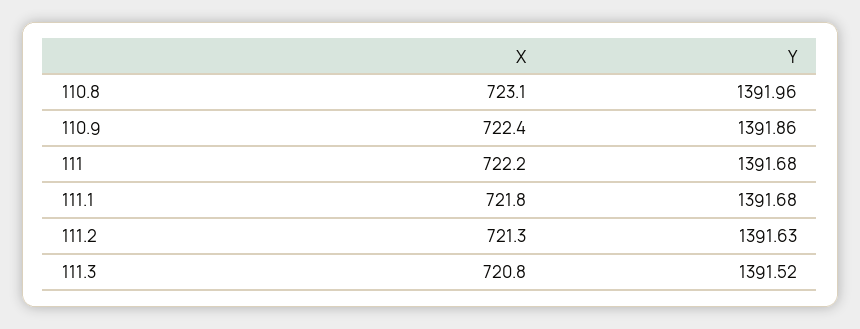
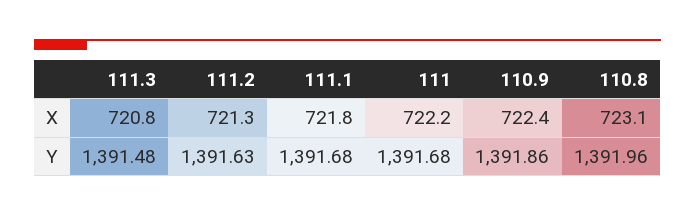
Y, 111.3: 1391.52 -> 1391.48

